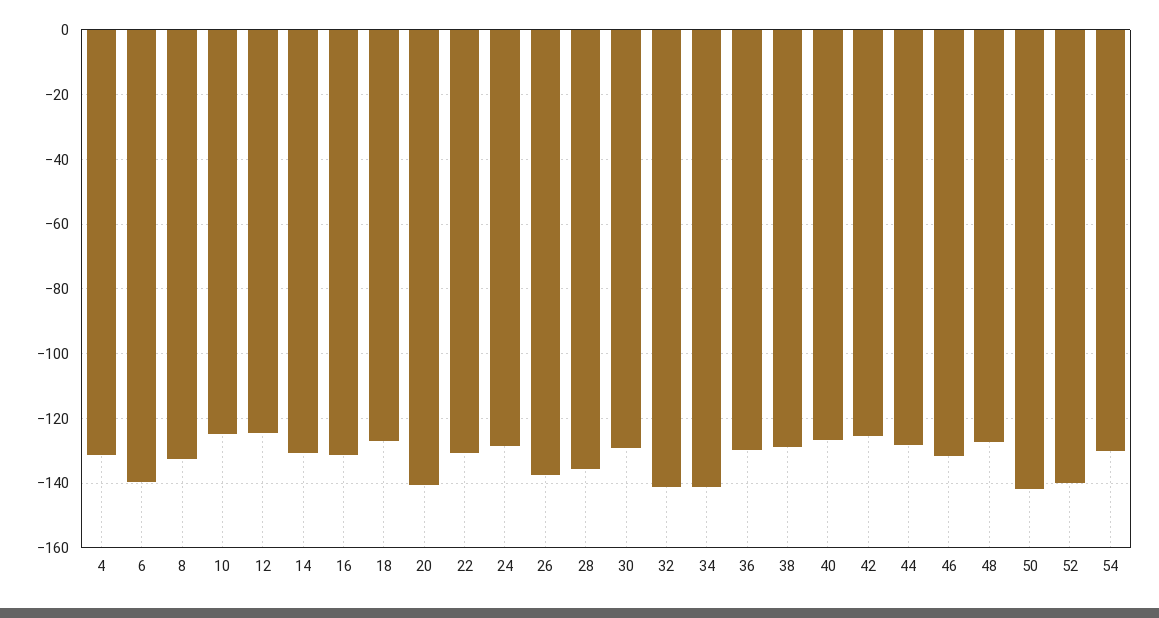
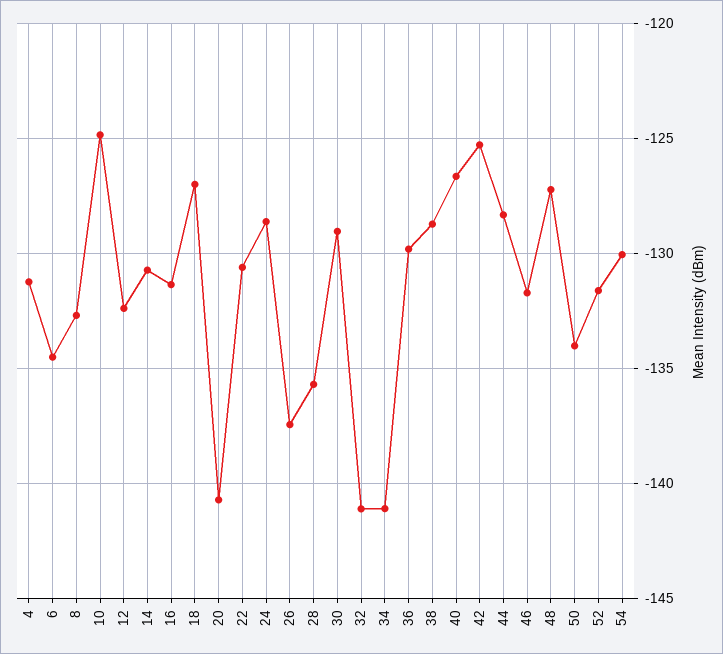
6: -140 -> -134.5
12: -124 -> -132.5
50: -142 -> -134
52: -140 -> -131.5

